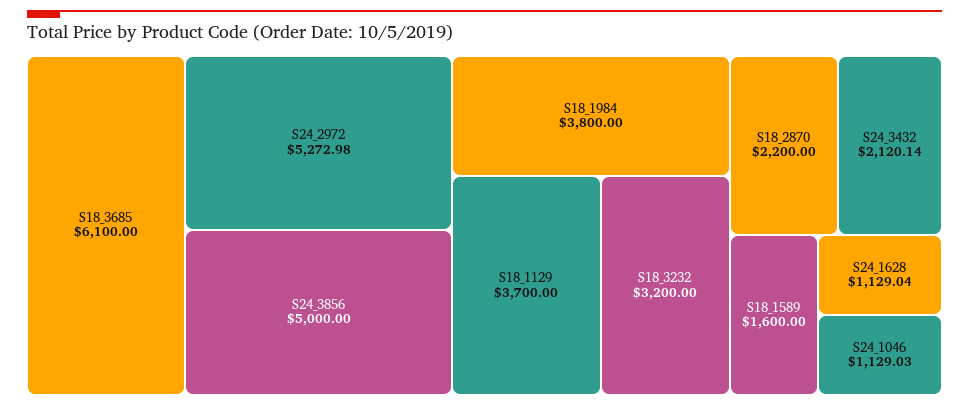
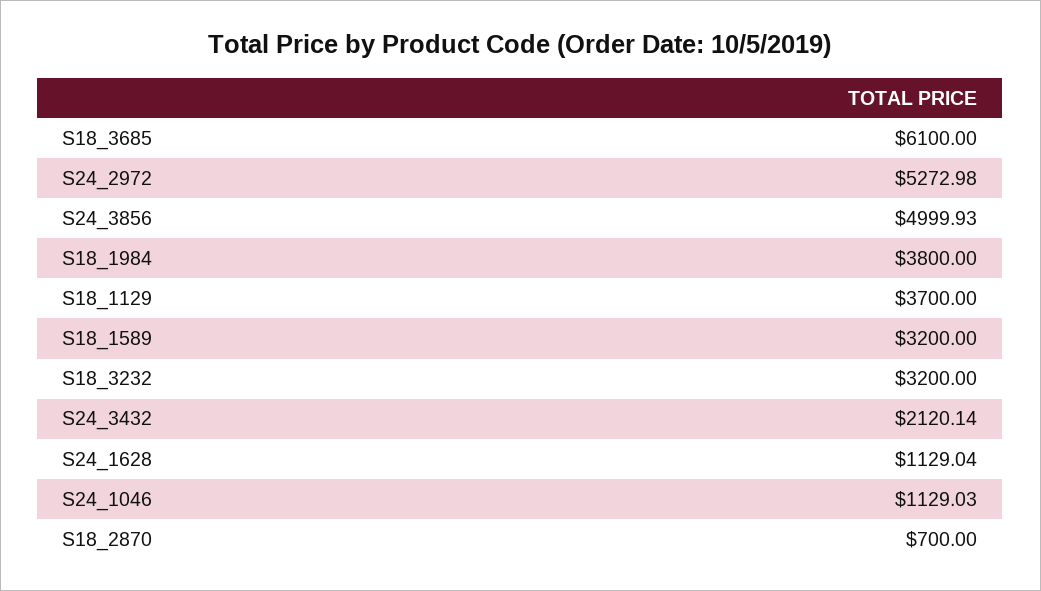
S24_3856: 5000 -> 4999.93
S18_2870: 2200 -> 700
S18_1589: 1600 -> 3200

